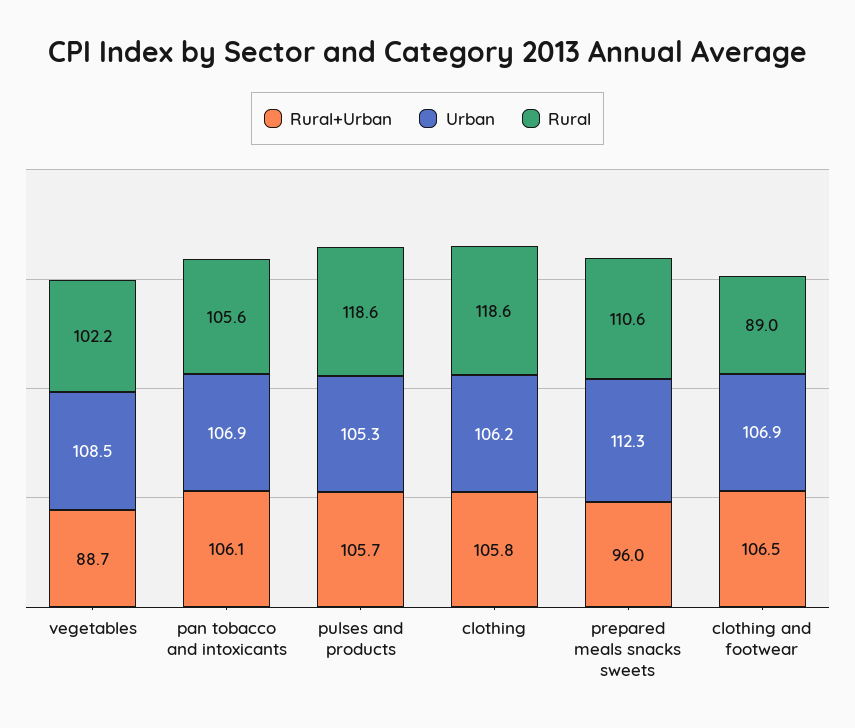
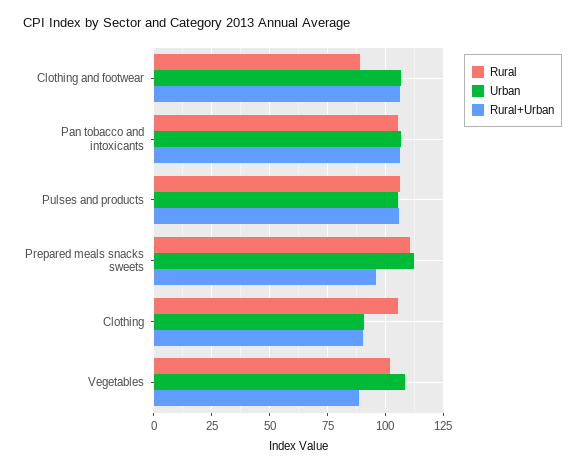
Rural, pulses and products: 118.6 -> 105
Rural+Urban, clothing: 105.8 -> 90
Urban, clothing: 106.2 -> 90
Rural, clothing: 118.6 -> 105

